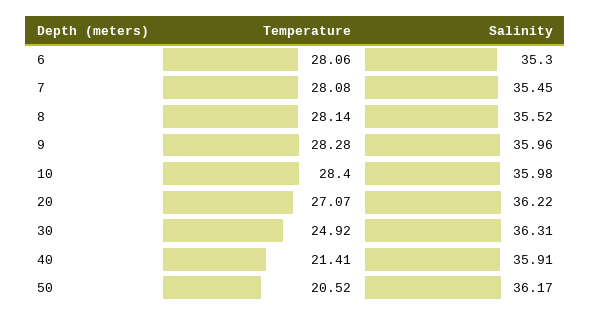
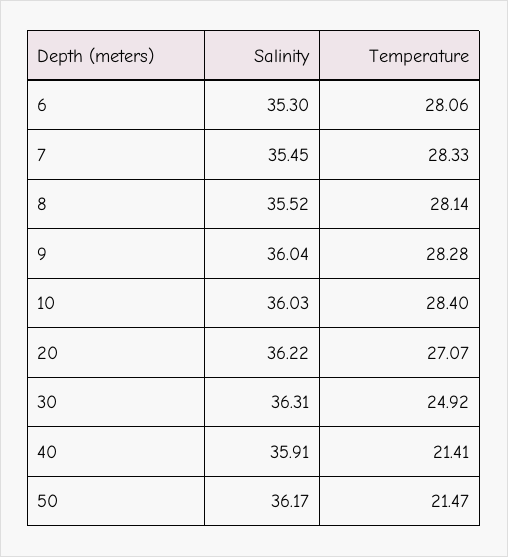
Temperature, 7: 28.08 -> 28.33
Salinity, 9: 35.96 -> 36.04
Salinity, 10: 35.98 -> 36.03
Temperature, 50: 20.52 -> 21.47

